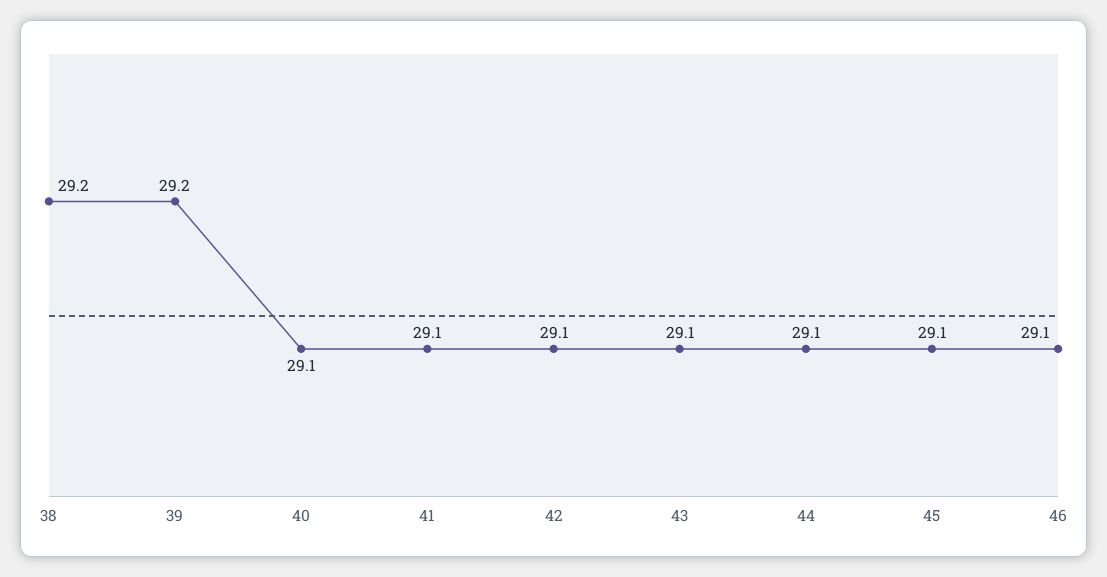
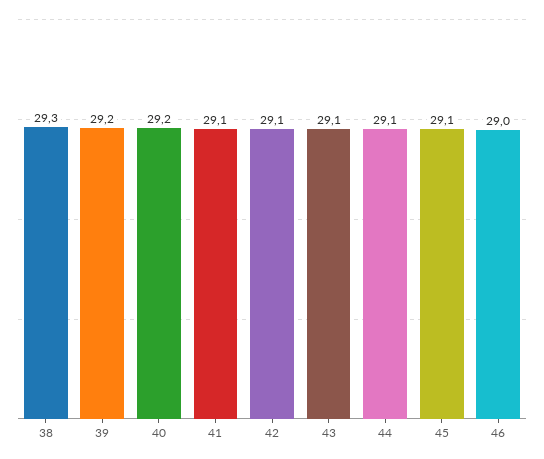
38: 29.2 -> 29.3
40: 29.1 -> 29.2
46: 29.1 -> 29

